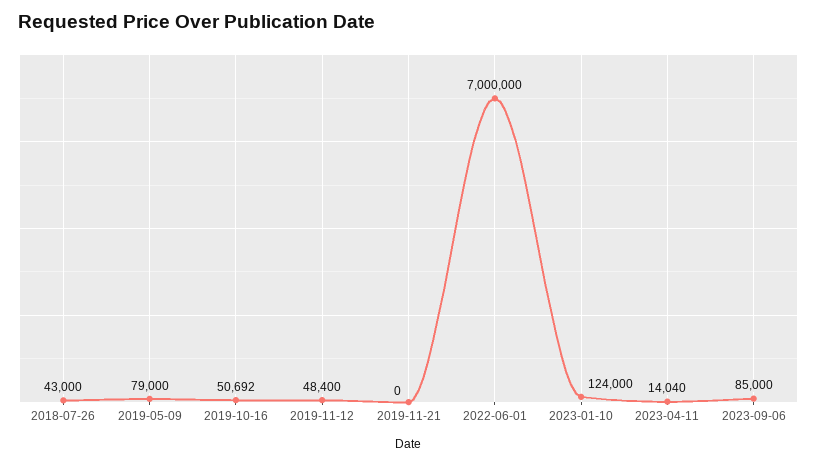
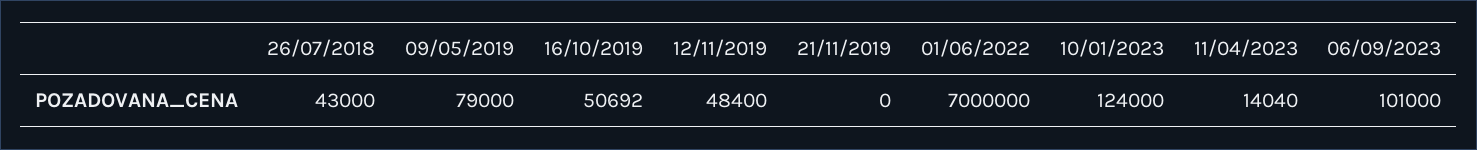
2023-09-06: 85000 -> 101000

